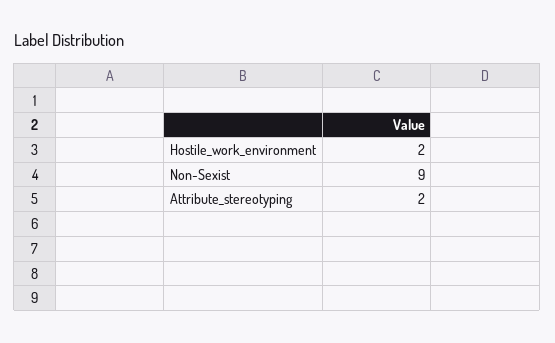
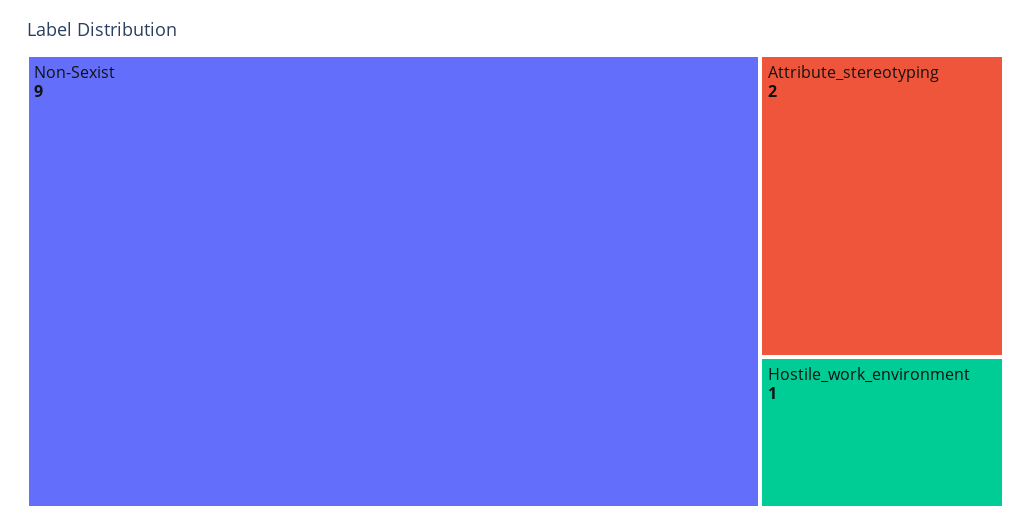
Hostile_work_environment: 2 -> 1

